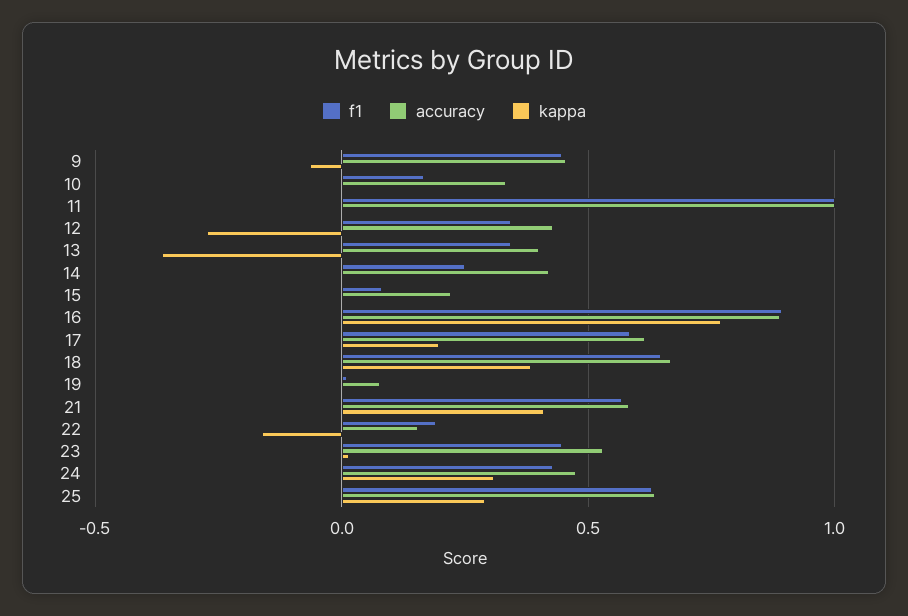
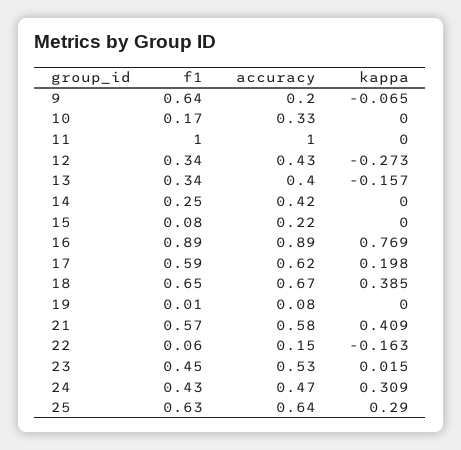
f1, 9: 0.45 -> 0.64
accuracy, 9: 0.45 -> 0.2
kappa, 13: -0.35 -> -0.157
f1, 22: 0.2 -> 0.06

